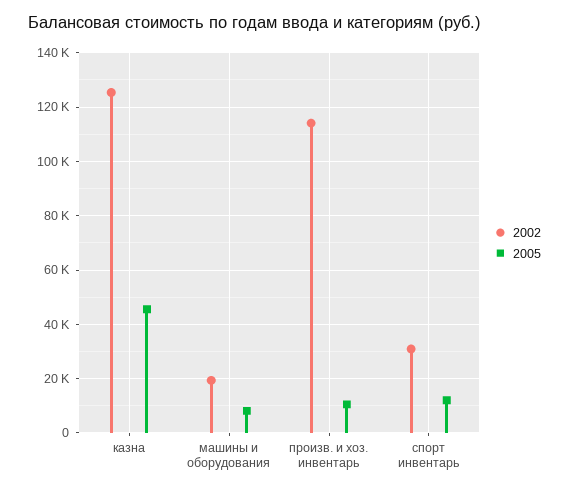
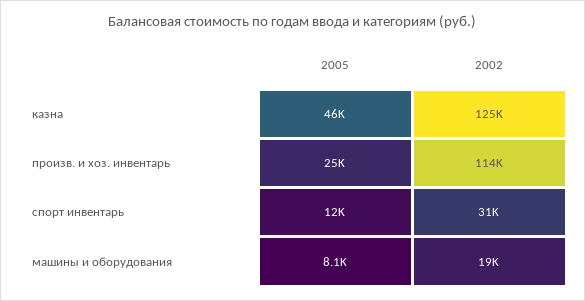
2005, произв. и хоз. инвентарь: 10000 -> 25000

